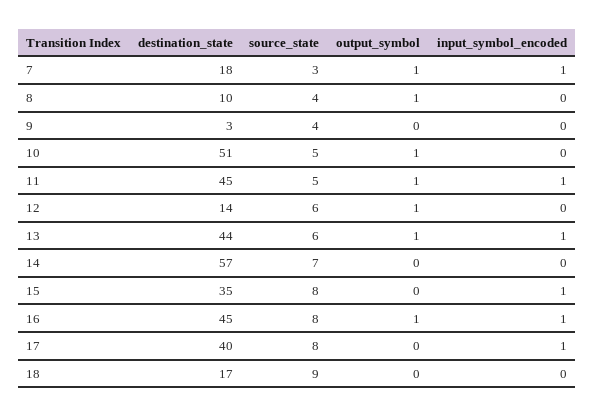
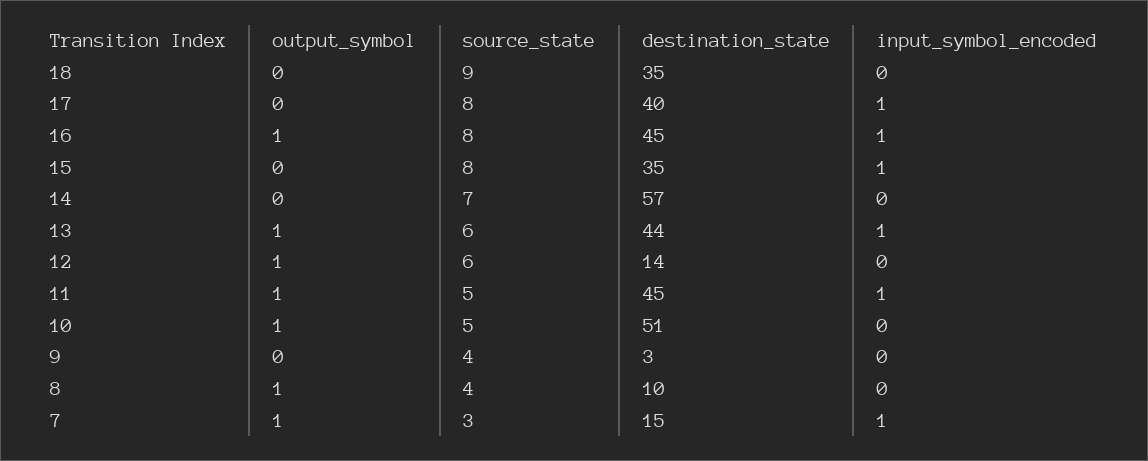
destination_state, 7: 18 -> 15
destination_state, 18: 17 -> 35

